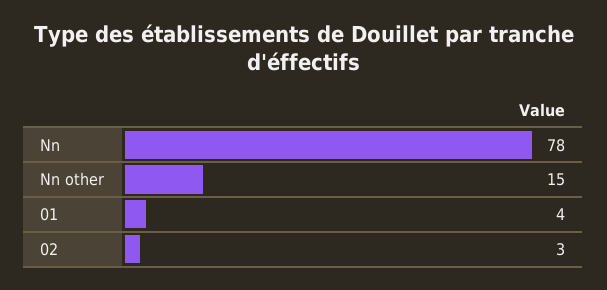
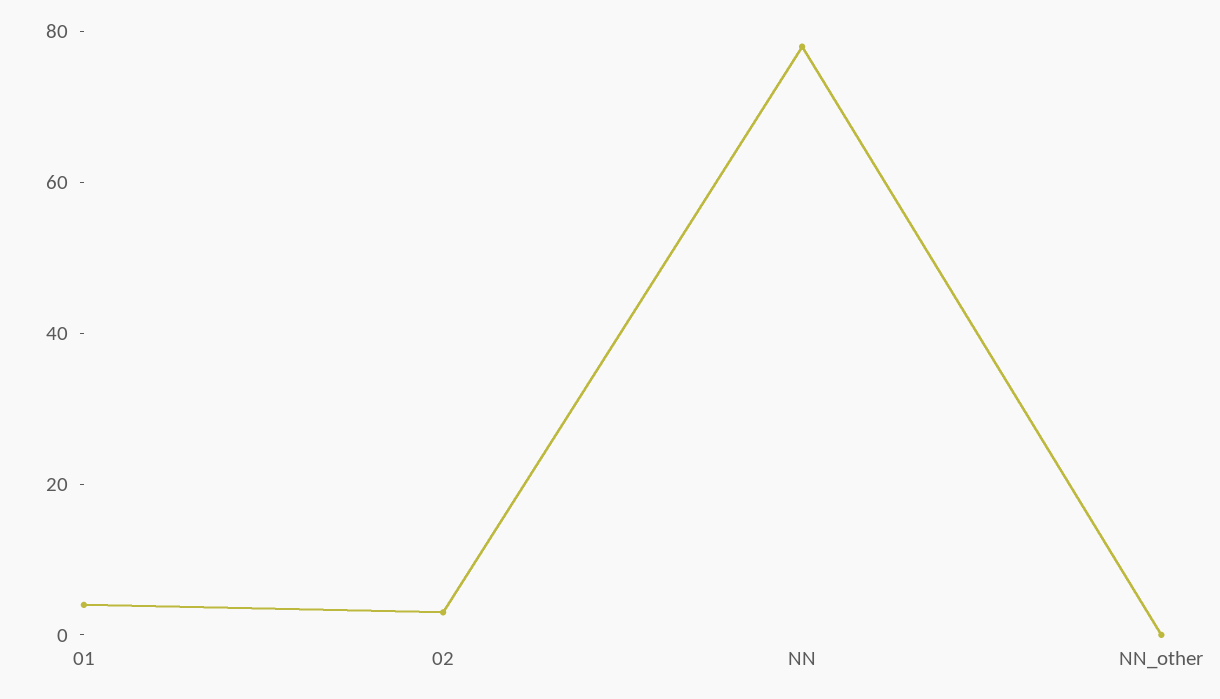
Nn other: 15 -> 0

